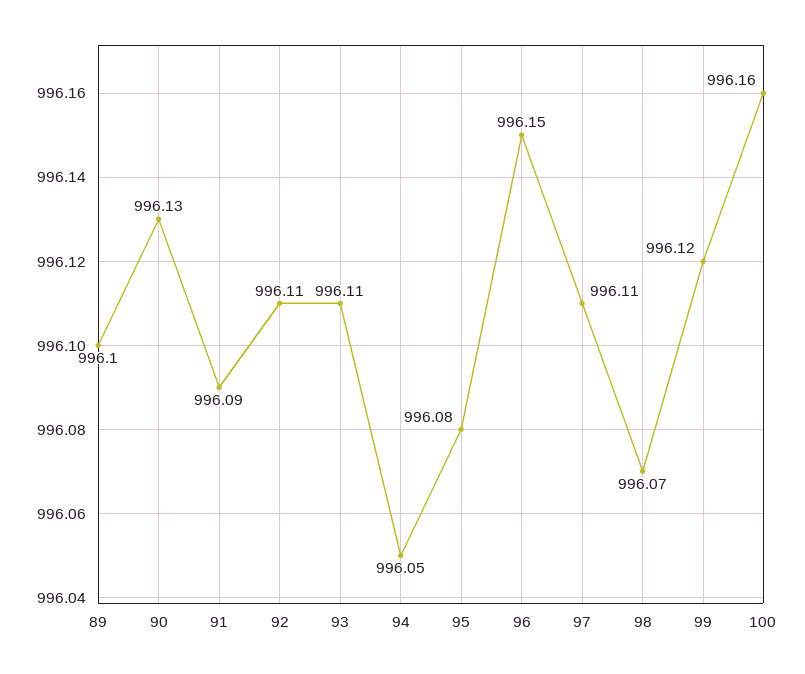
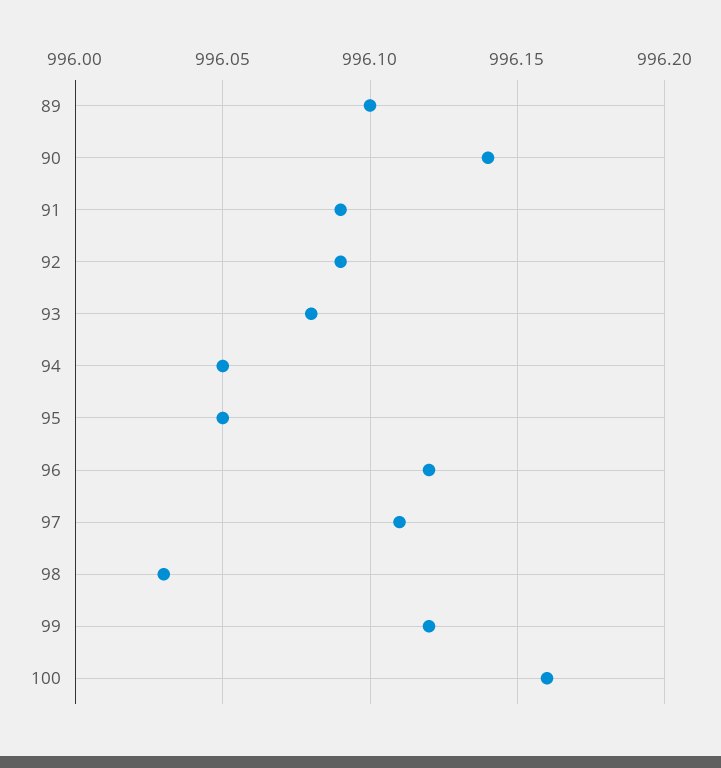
90: 996.13 -> 996.14
92: 996.11 -> 996.09
93: 996.11 -> 996.08
95: 996.08 -> 996.05
96: 996.15 -> 996.12
98: 996.07 -> 996.03

